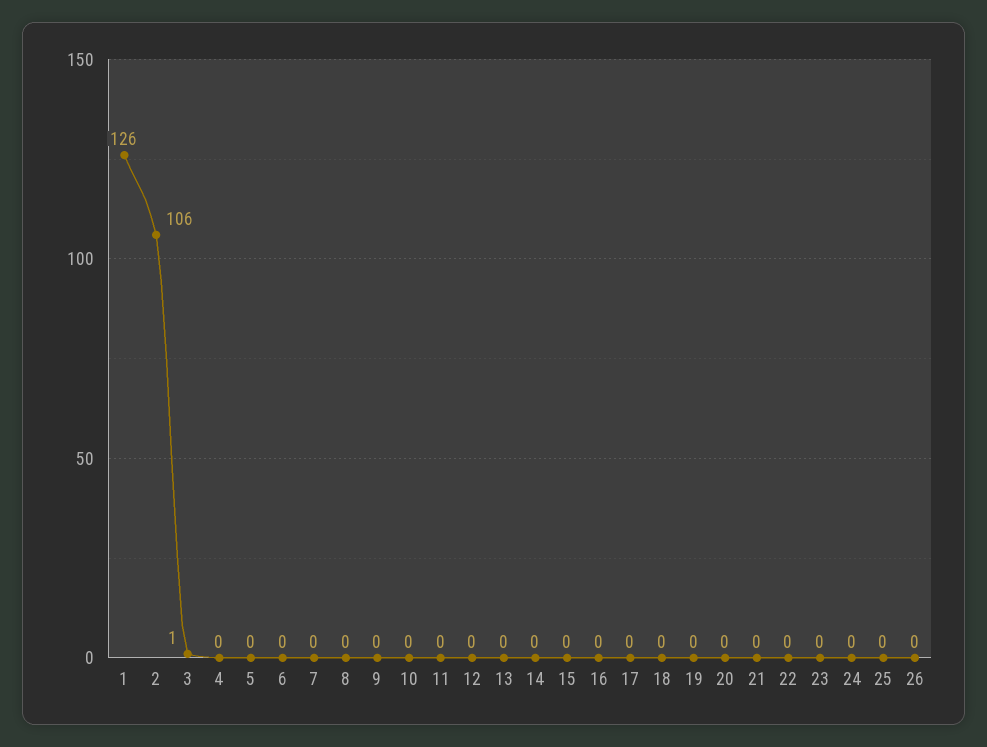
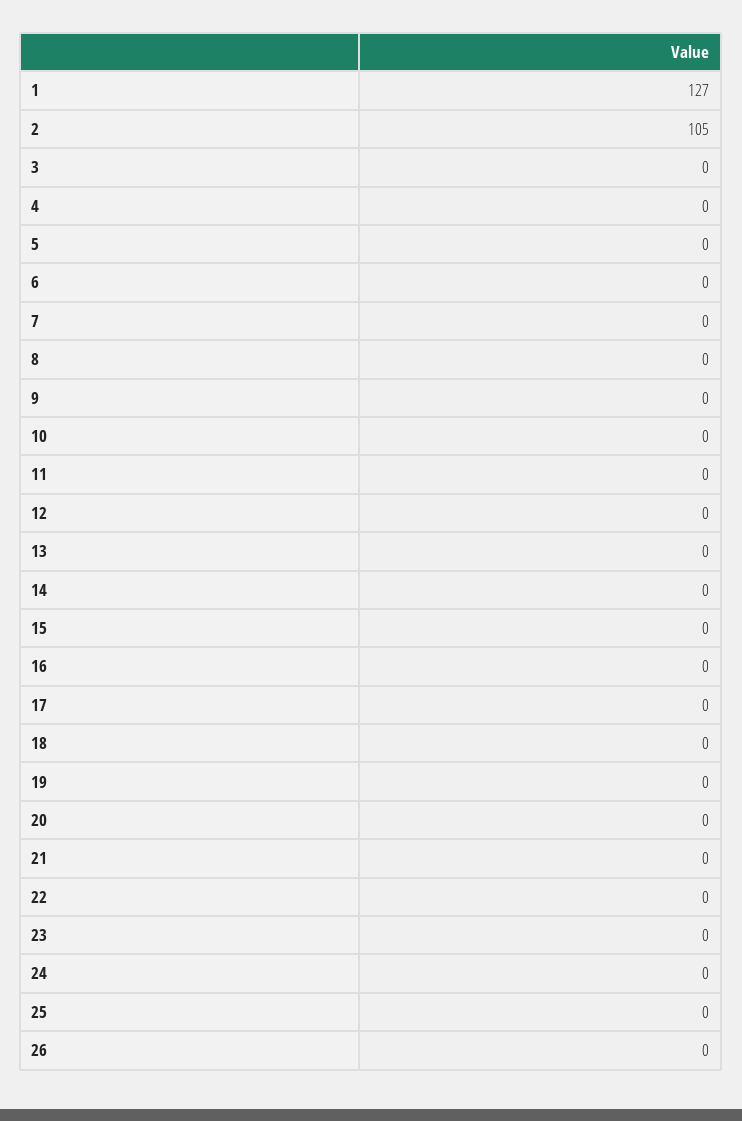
1: 126 -> 127
2: 106 -> 105
3: 1 -> 0

